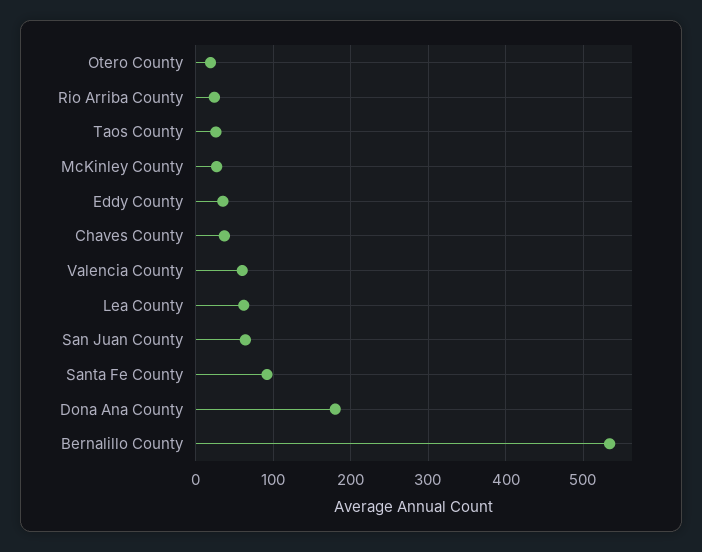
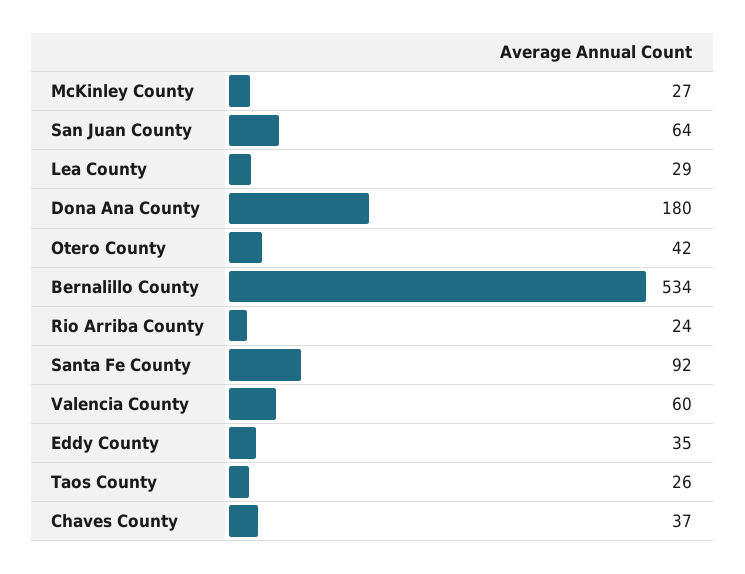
Otero County: 20 -> 42
Lea County: 60 -> 29

